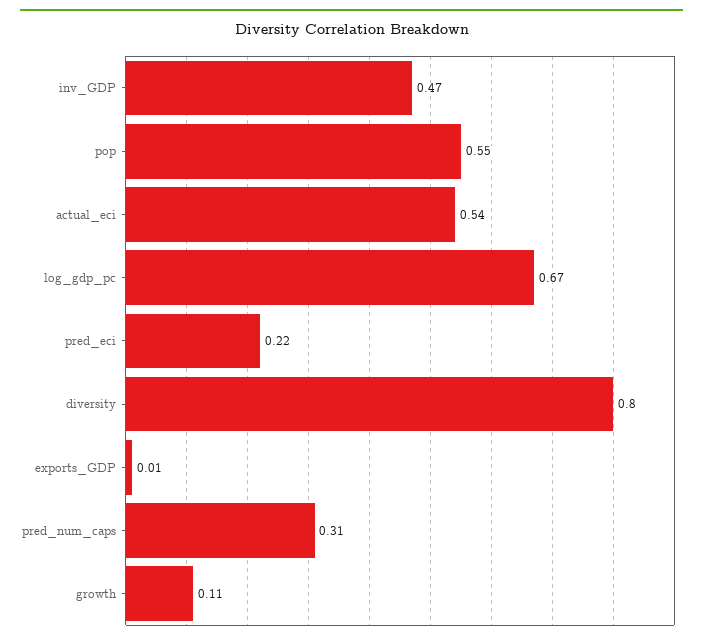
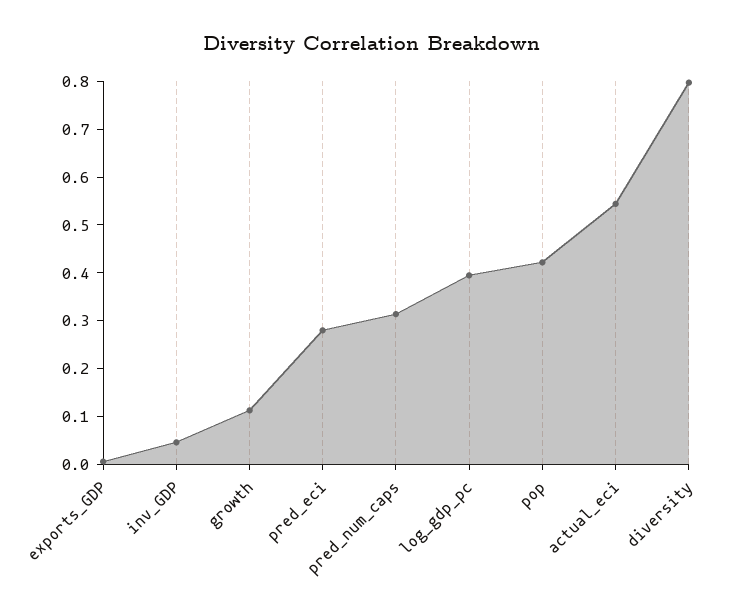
inv_GDP: 0.47 -> 0.04
pop: 0.55 -> 0.42
log_gdp_pc: 0.67 -> 0.4
pred_eci: 0.22 -> 0.28

